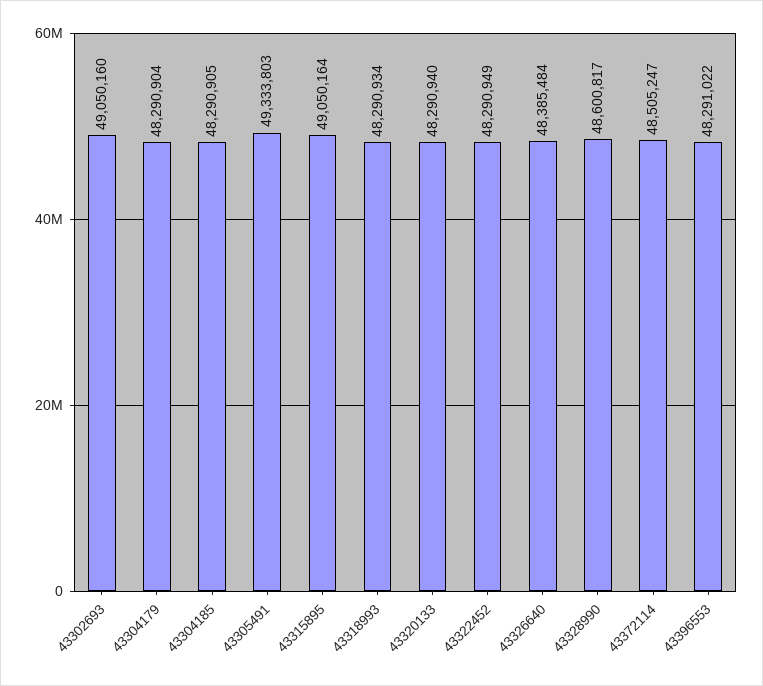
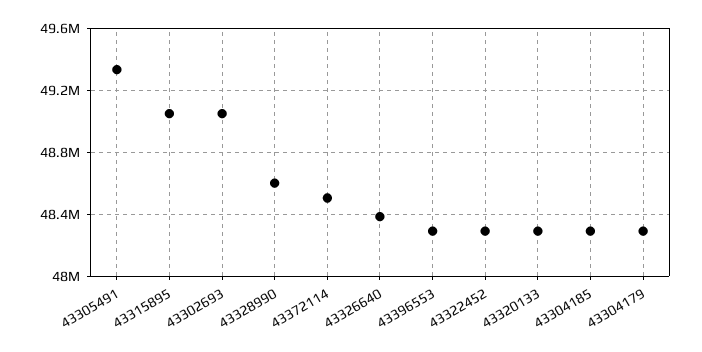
43318993: 48290934 -> none

